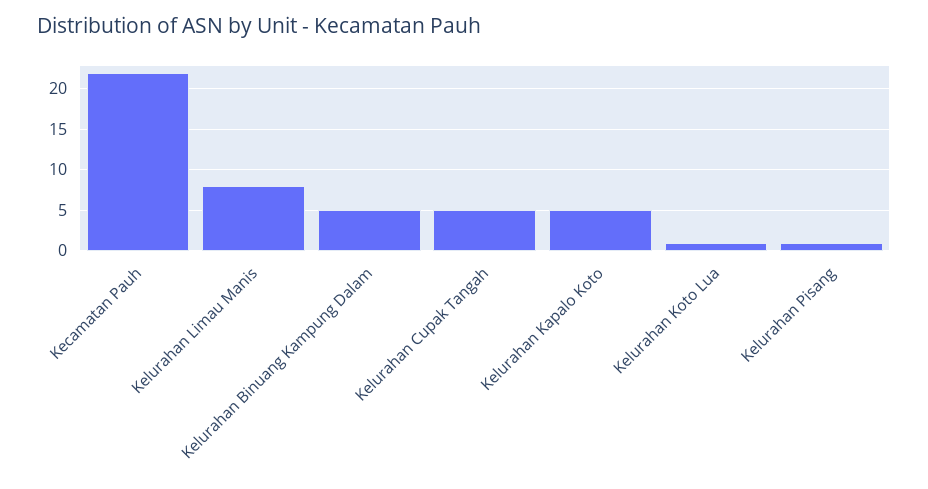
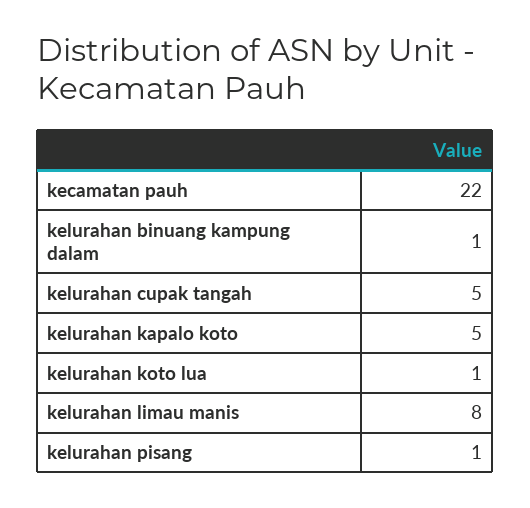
Kelurahan Binuang Kampung Dalam: 5 -> 1

